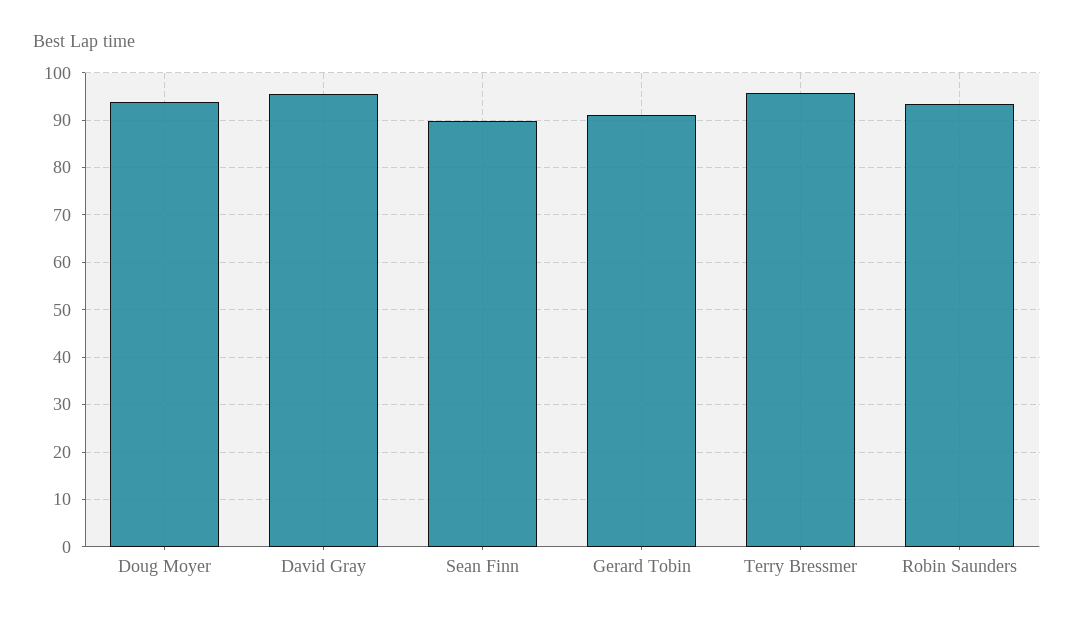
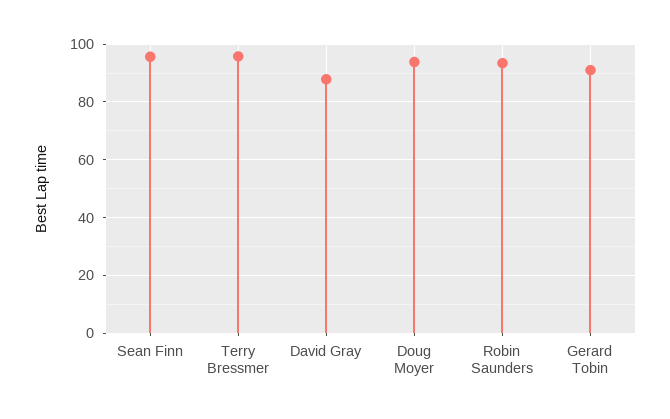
David Gray: 96 -> 87.5
Sean Finn: 90 -> 95

